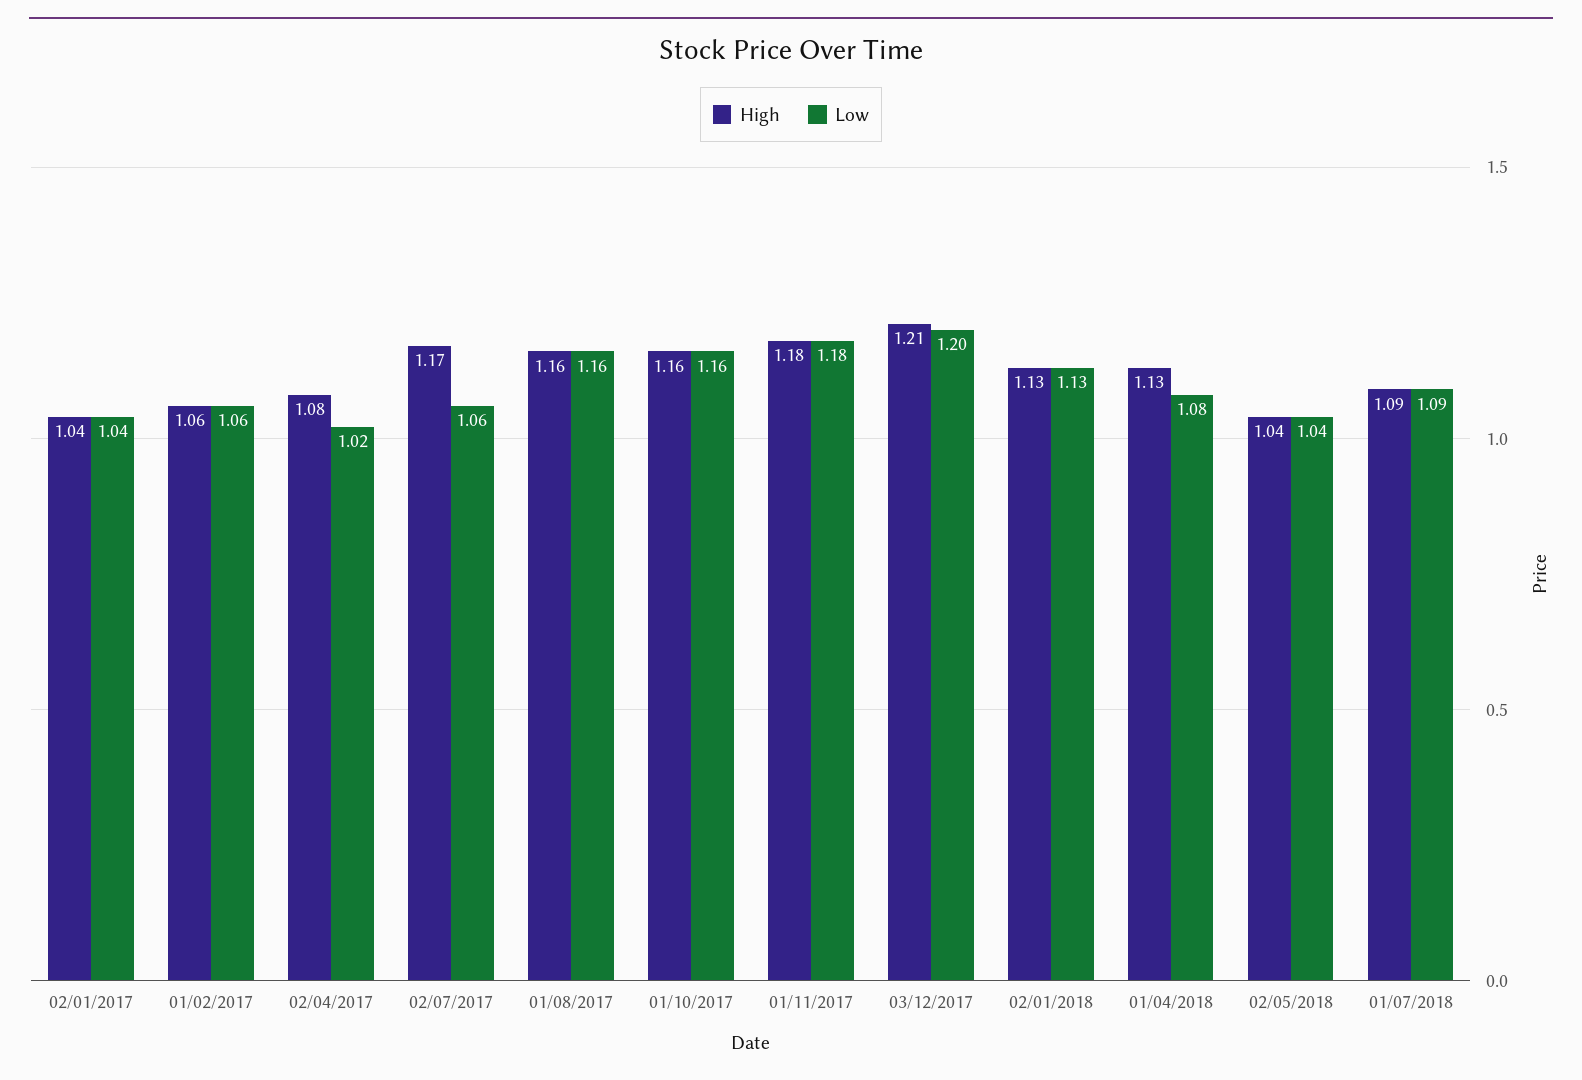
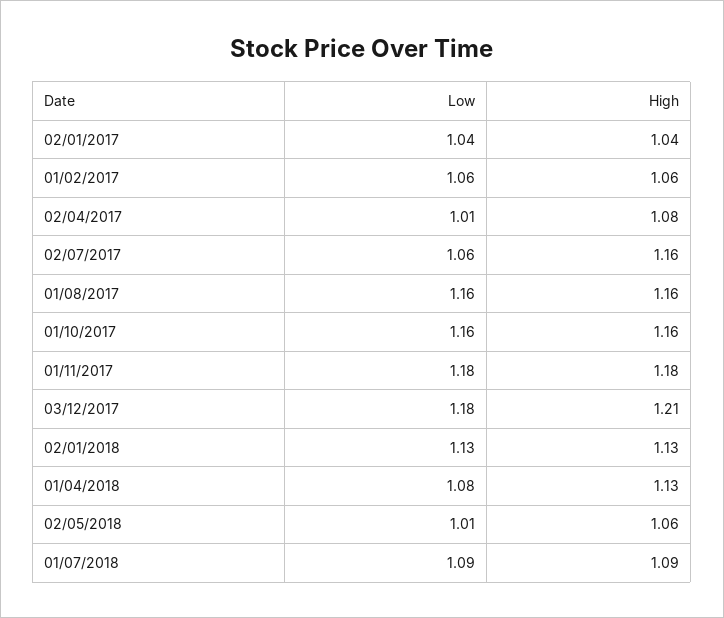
Low, 02/04/2017: 1.02 -> 1.01
High, 02/07/2017: 1.17 -> 1.16
Low, 03/12/2017: 1.2 -> 1.18
High, 02/05/2018: 1.04 -> 1.06
Low, 02/05/2018: 1.04 -> 1.01

